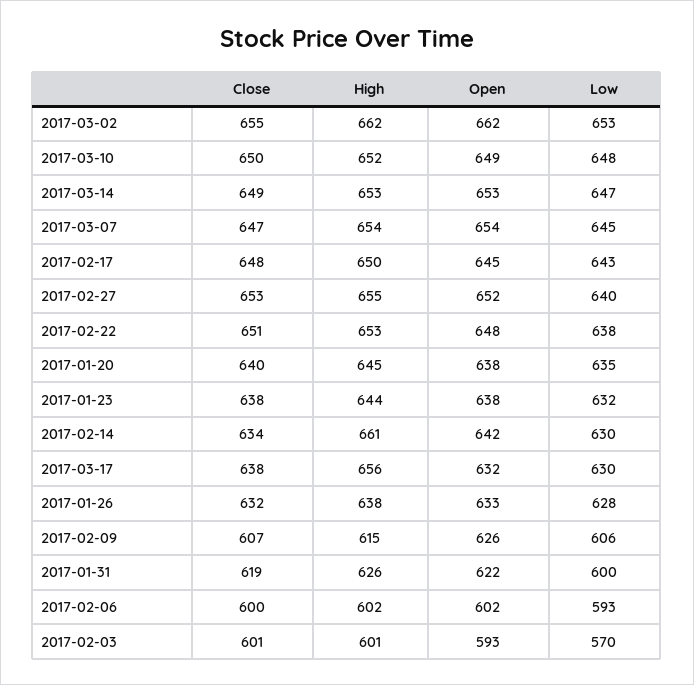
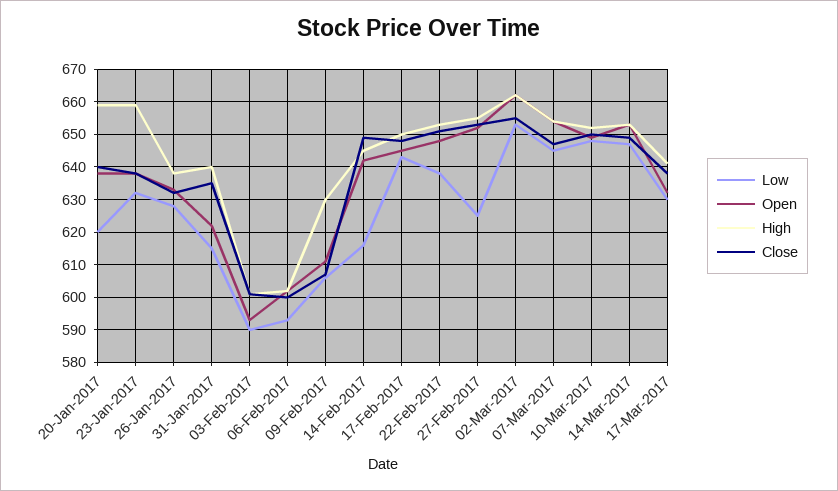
Low, 2017-02-27: 640 -> 625
High, 2017-01-20: 645 -> 660
Low, 2017-01-20: 635 -> 620
High, 2017-01-23: 644 -> 660
Close, 2017-02-14: 634 -> 650
High, 2017-02-14: 661 -> 645
Low, 2017-02-14: 630 -> 615
High, 2017-03-17: 656 -> 640
High, 2017-02-09: 615 -> 630
Open, 2017-02-09: 626 -> 610
Close, 2017-01-31: 619 -> 635
High, 2017-01-31: 626 -> 640
Low, 2017-01-31: 600 -> 615
Low, 2017-02-03: 570 -> 590

